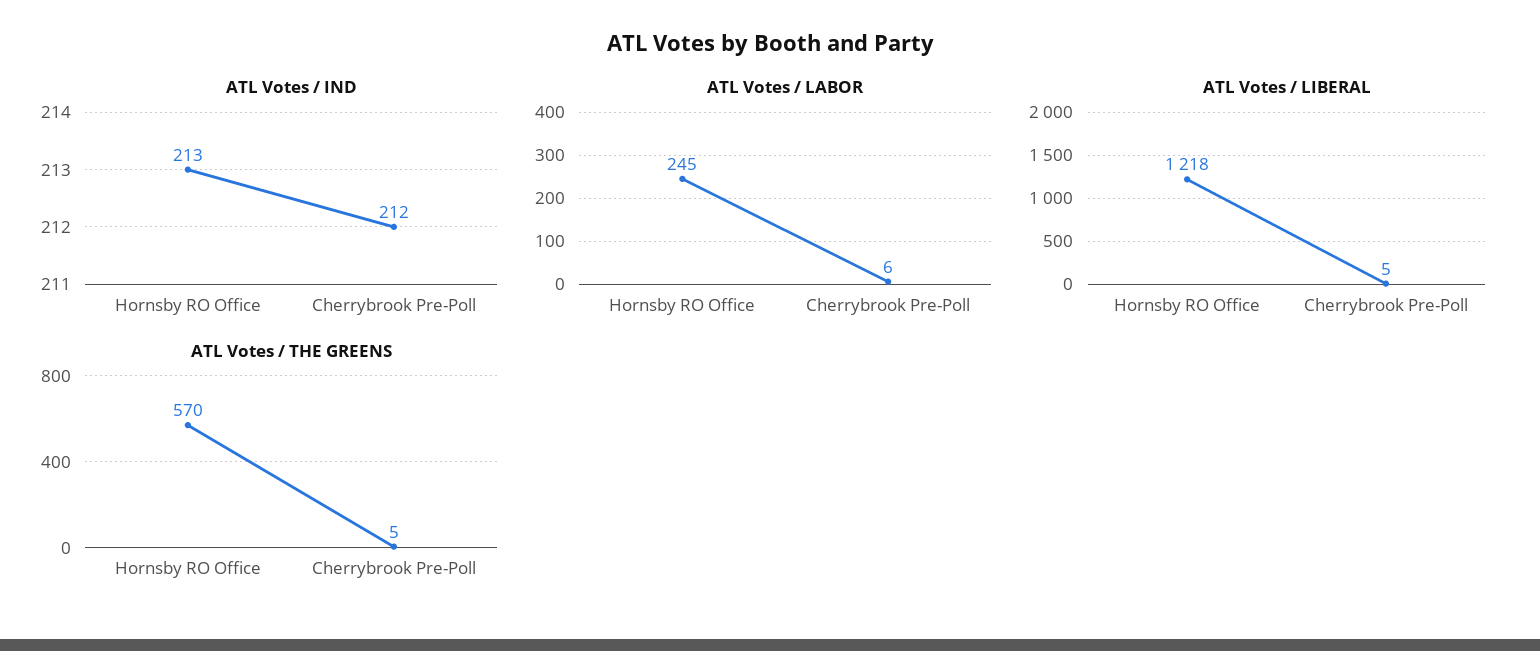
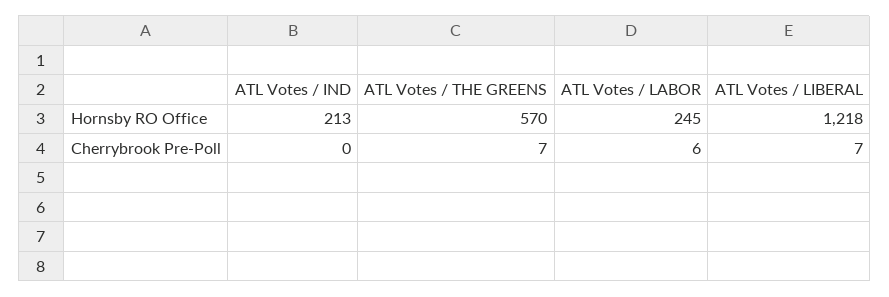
ATL Votes / IND, Cherrybrook Pre-Poll: 212 -> 0
ATL Votes / LIBERAL, Cherrybrook Pre-Poll: 5 -> 7
ATL Votes / THE GREENS, Cherrybrook Pre-Poll: 5 -> 7

